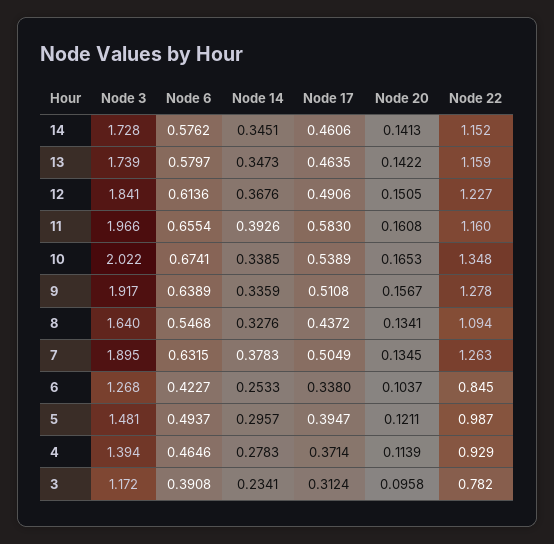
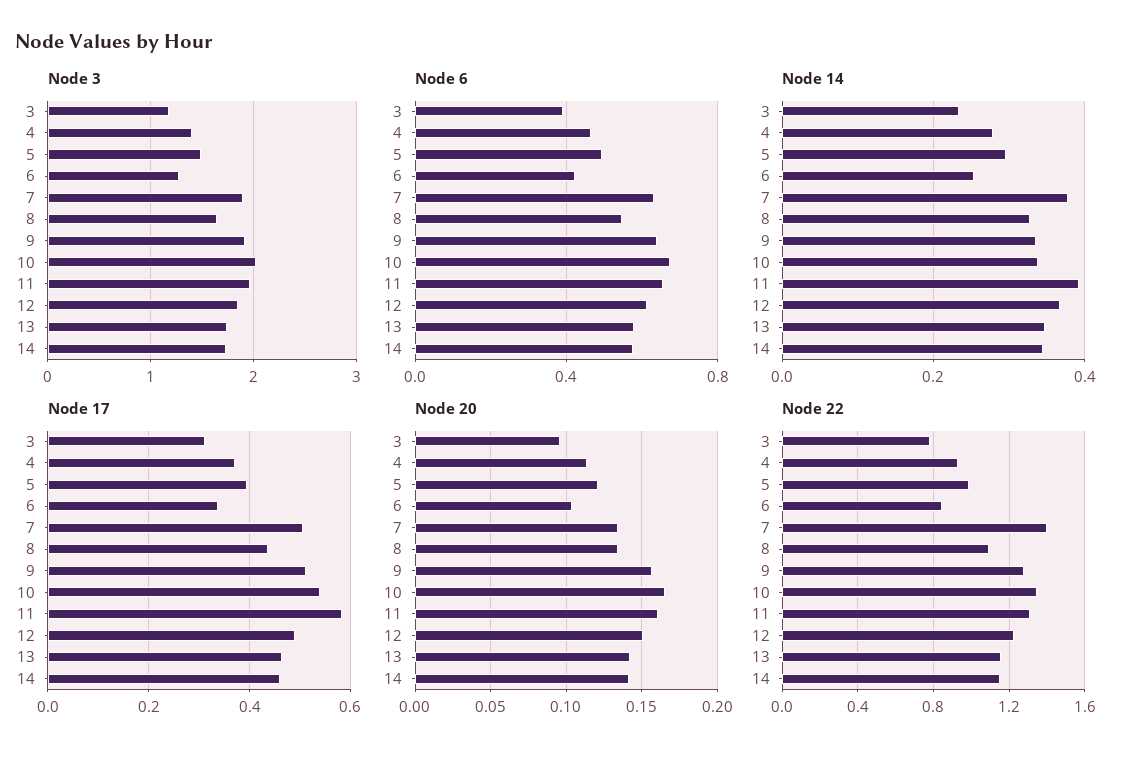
Node 22, 11: 1.16 -> 1.3
Node 22, 7: 1.263 -> 1.4

